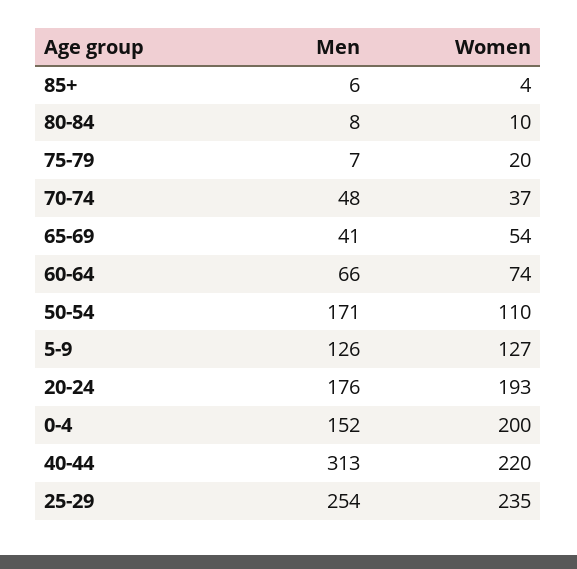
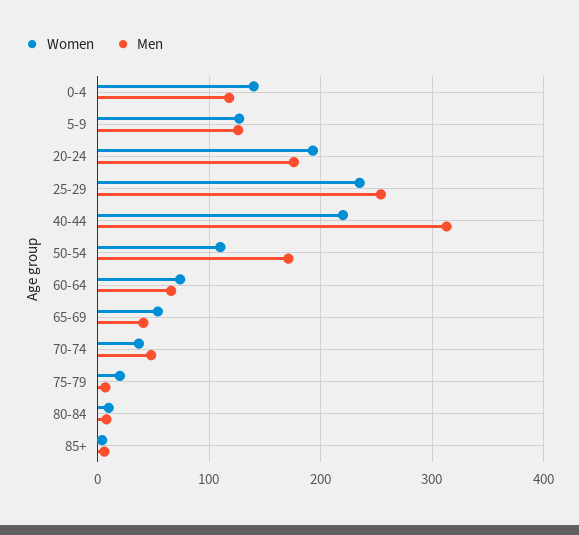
Men, 0-4: 152 -> 120
Women, 0-4: 200 -> 140

